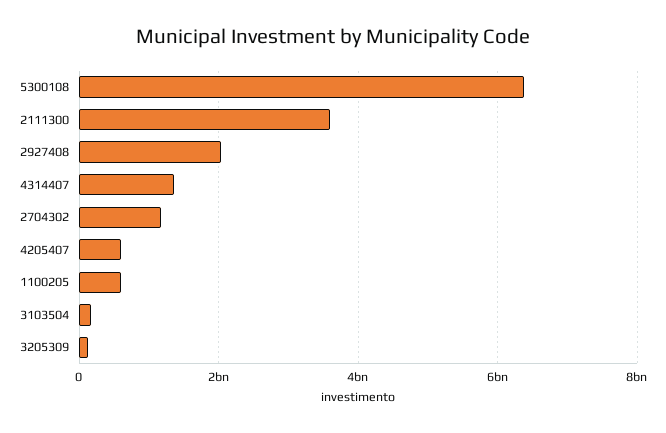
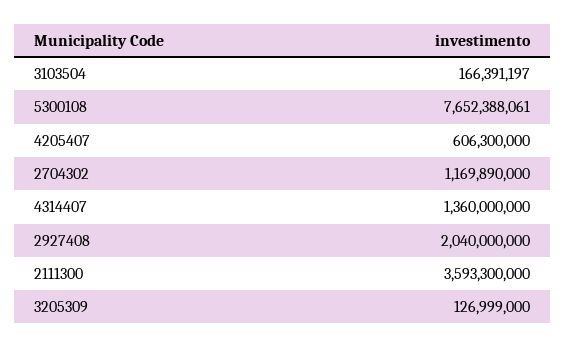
5300108: 6400000000 -> 7652388061
1100205: 600000000 -> none

